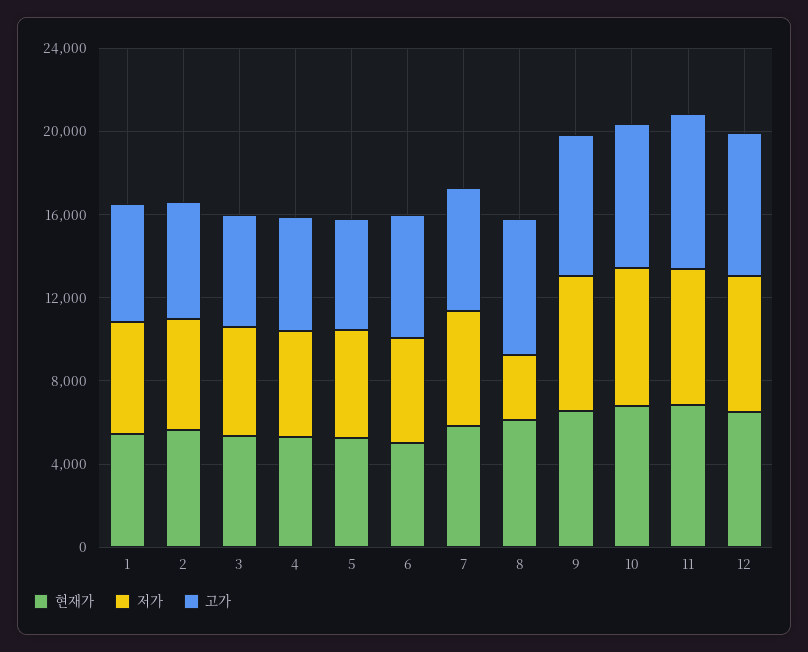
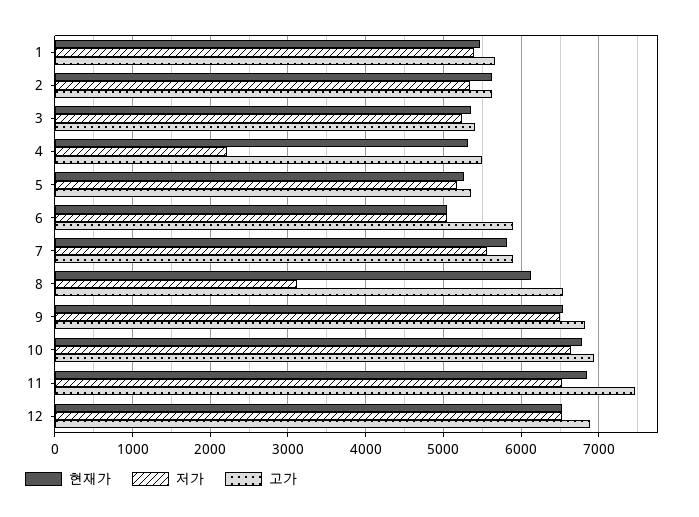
저가, 4: 5000 -> 2200

